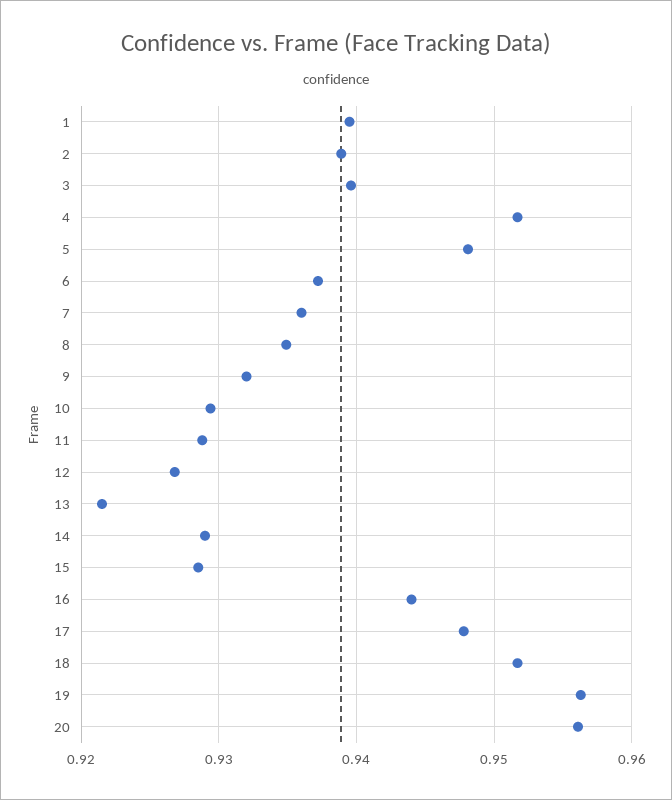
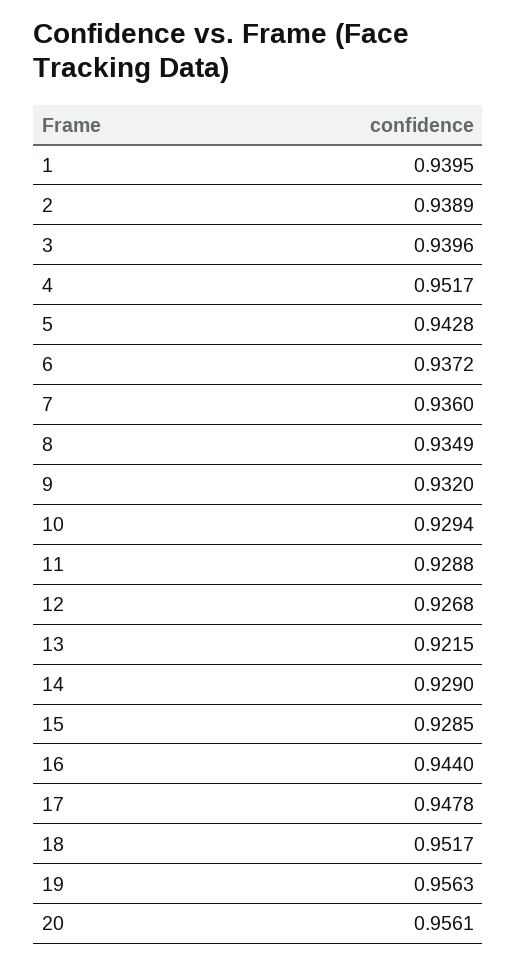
5: 0.948 -> 0.9428

